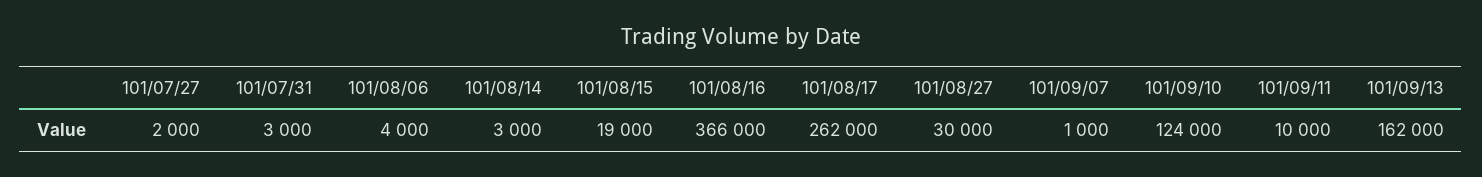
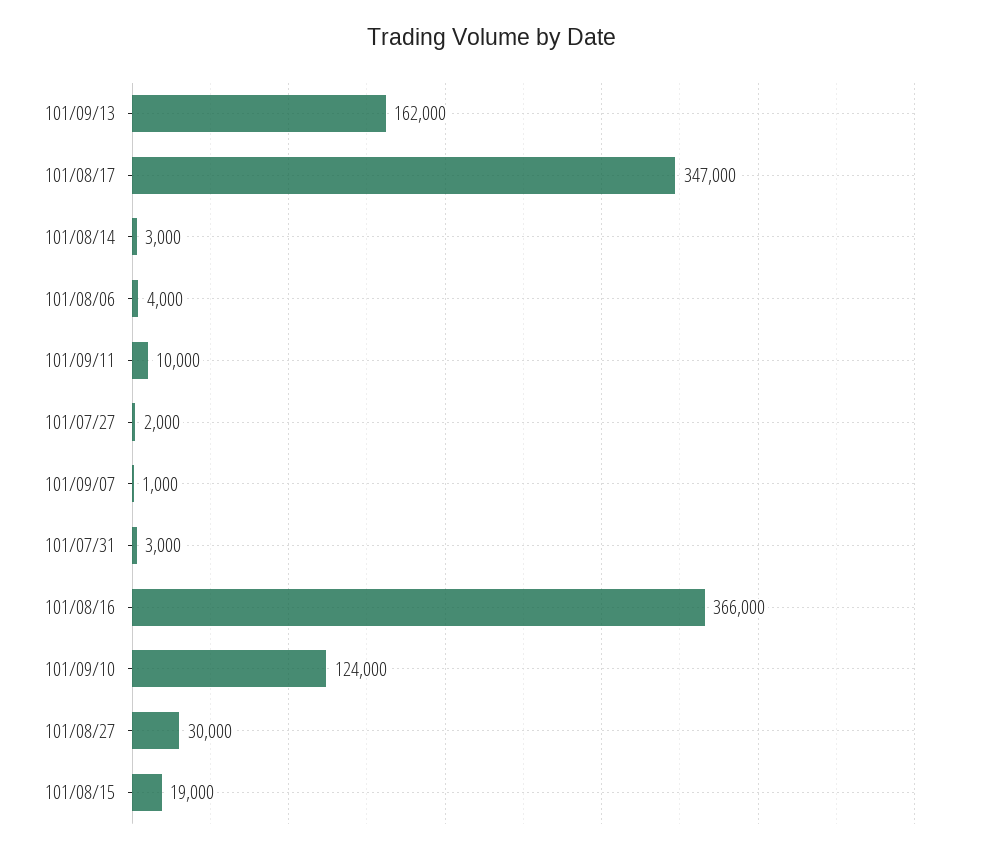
101/08/17: 262000 -> 347000

